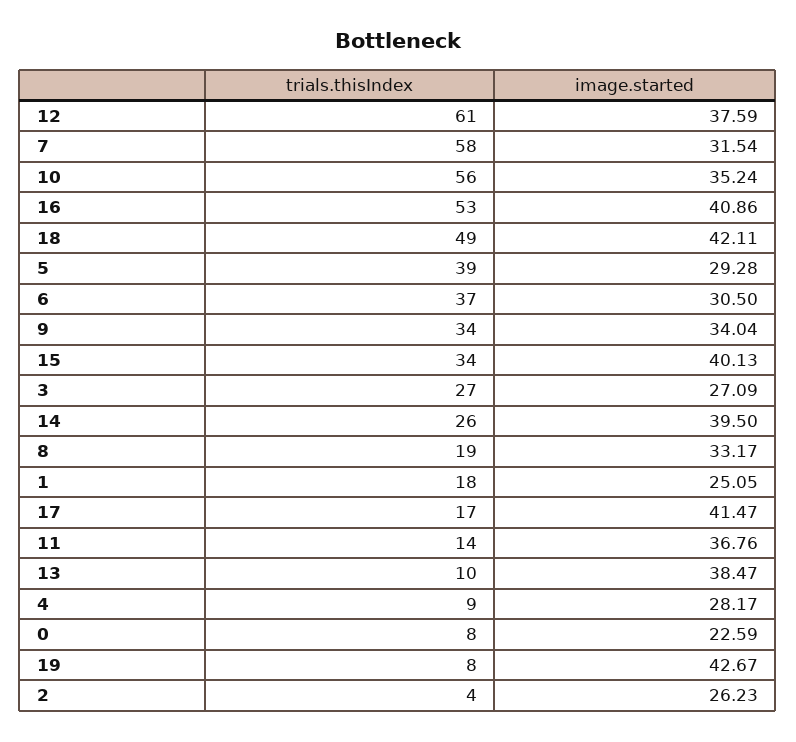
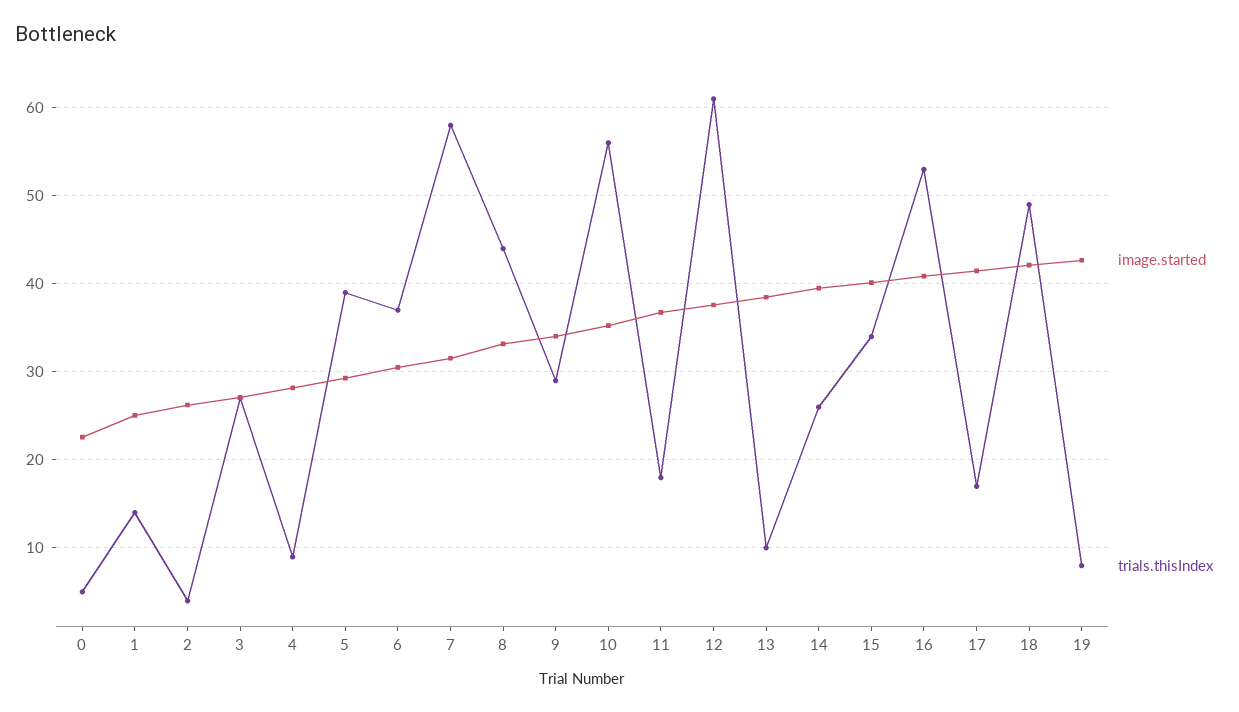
trials.thisIndex, 9: 34 -> 29
trials.thisIndex, 8: 19 -> 44
trials.thisIndex, 1: 18 -> 14
trials.thisIndex, 11: 14 -> 18
trials.thisIndex, 0: 8 -> 5

